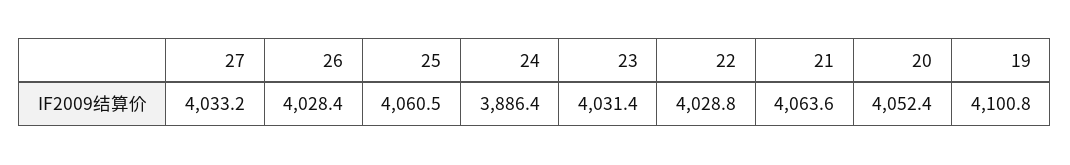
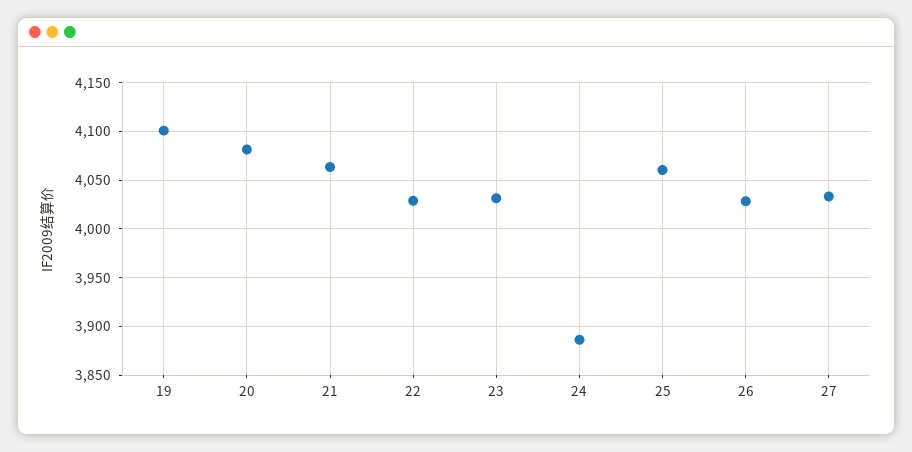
20: 4052.4 -> 4080

